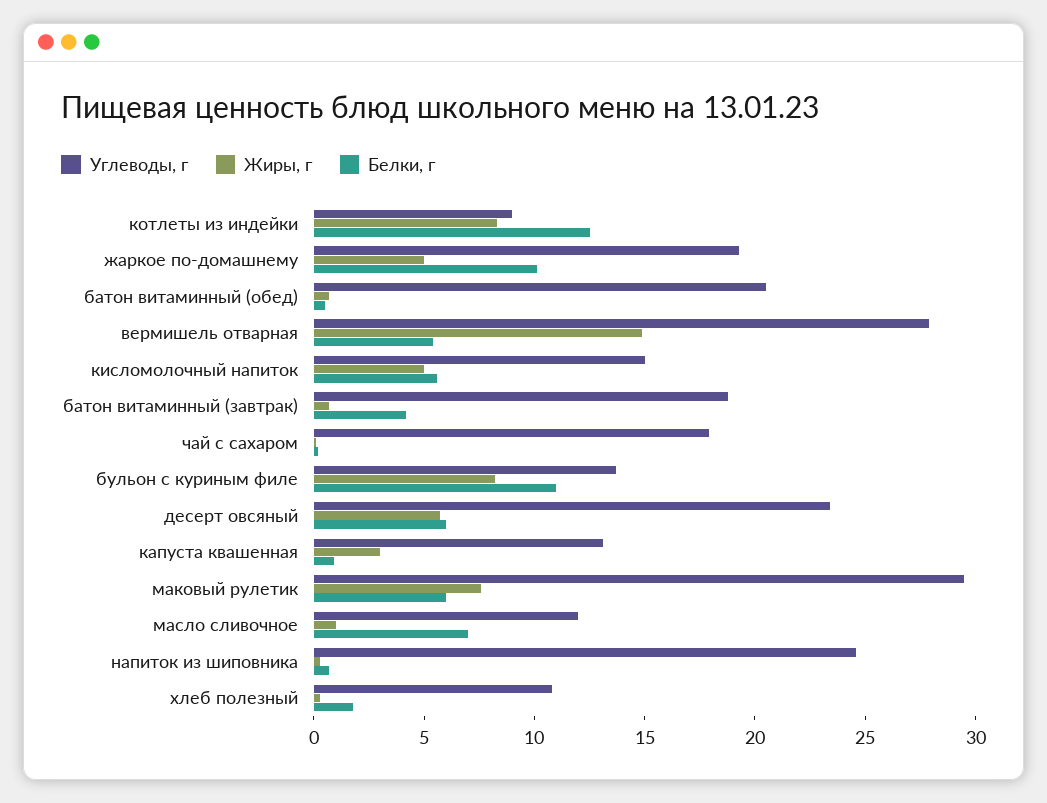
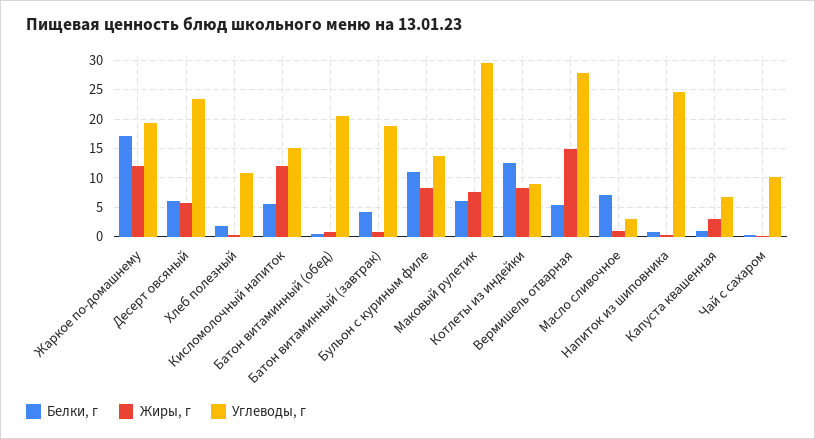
Жиры, г, жаркое по-домашнему: 5 -> 12.5
Белки, г, жаркое по-домашнему: 10 -> 17.5
Жиры, г, кисломолочный напиток: 5 -> 12.5
Углеводы, г, чай с сахаром: 18 -> 10
Углеводы, г, капуста квашенная: 13 -> 7.5
Углеводы, г, масло сливочное: 12 -> 2.5

